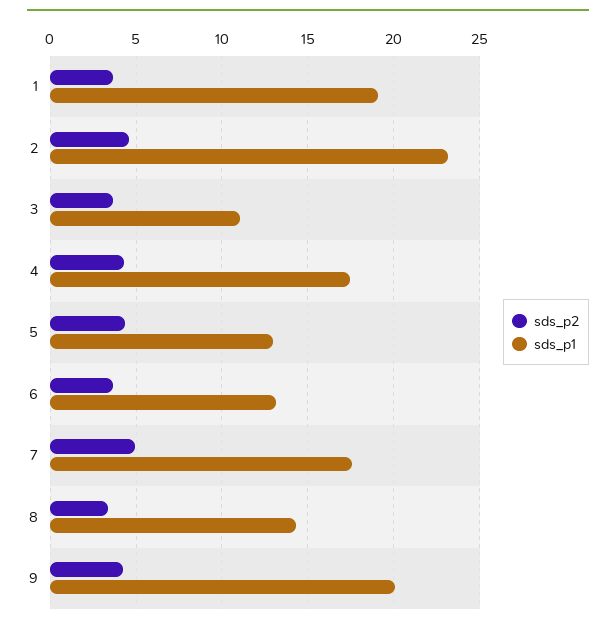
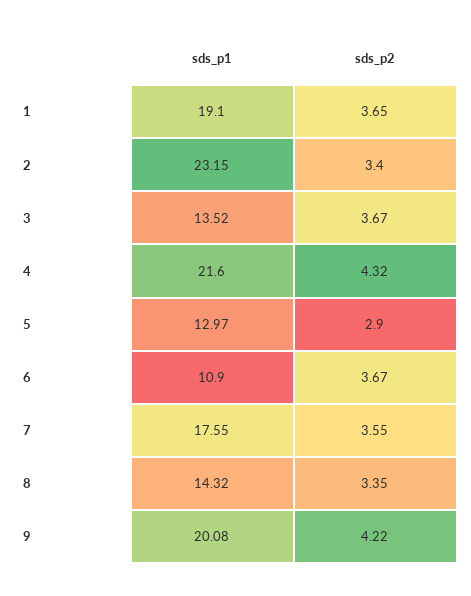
sds_p2, 2: 4.5 -> 3.4
sds_p1, 3: 11 -> 13.52
sds_p1, 4: 17.5 -> 21.6
sds_p2, 5: 4.5 -> 2.9
sds_p1, 6: 13 -> 10.9
sds_p2, 7: 5 -> 3.55

